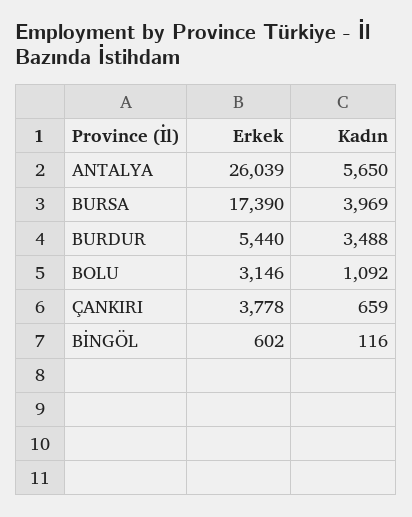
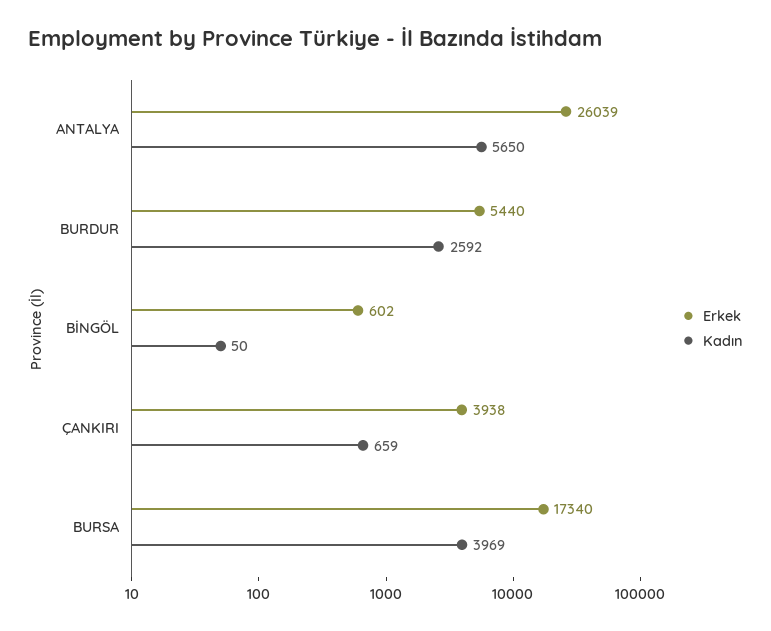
Erkek, BURSA: 17390 -> 17340
Kadın, BURDUR: 3488 -> 2592
Erkek, BOLU: 3146 -> none
Kadın, BOLU: 1092 -> none
Erkek, ÇANKIRI: 3778 -> 3938
Kadın, BİNGÖL: 116 -> 50

